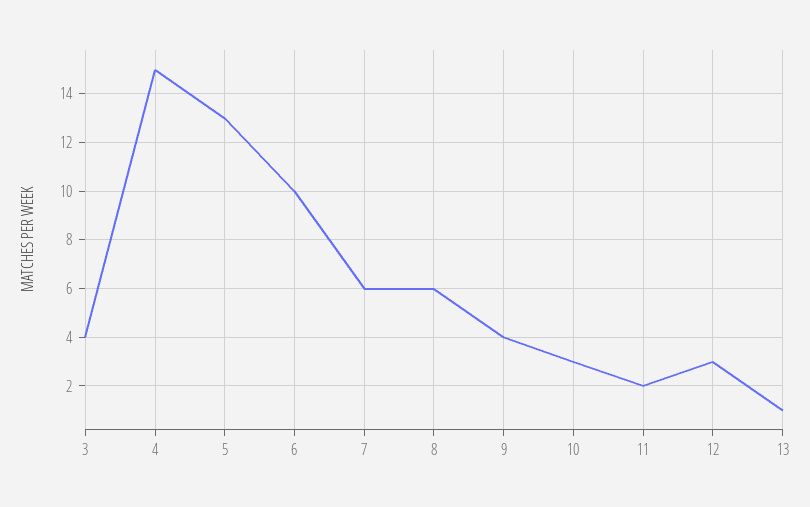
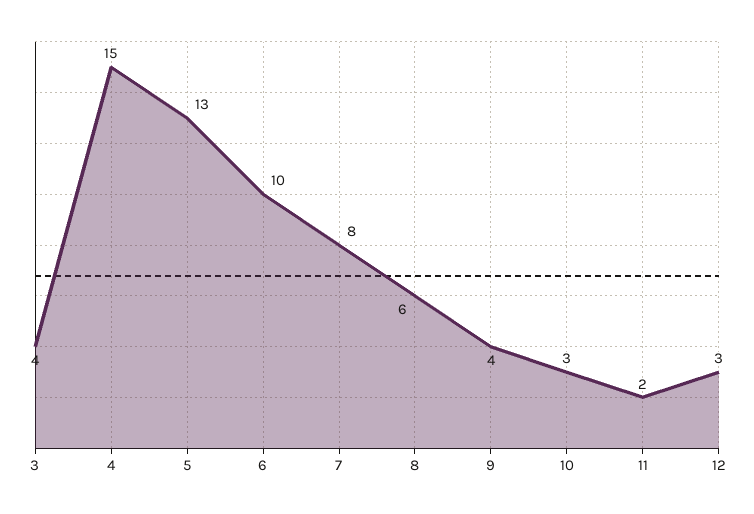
7: 6 -> 8
13: 1 -> none

